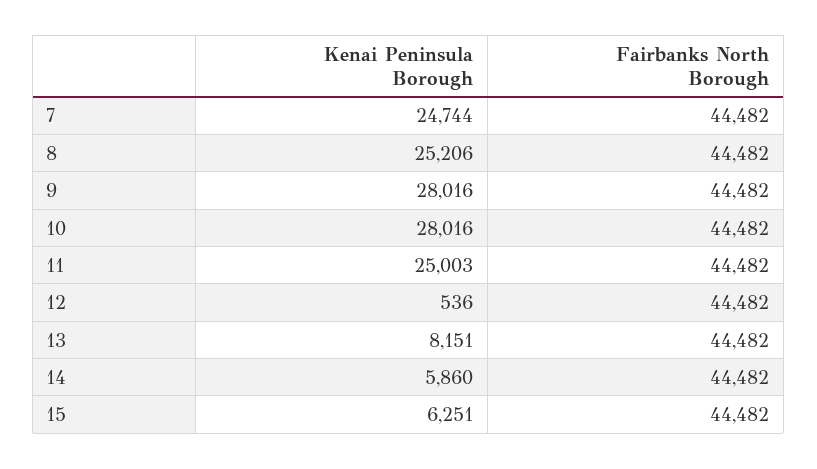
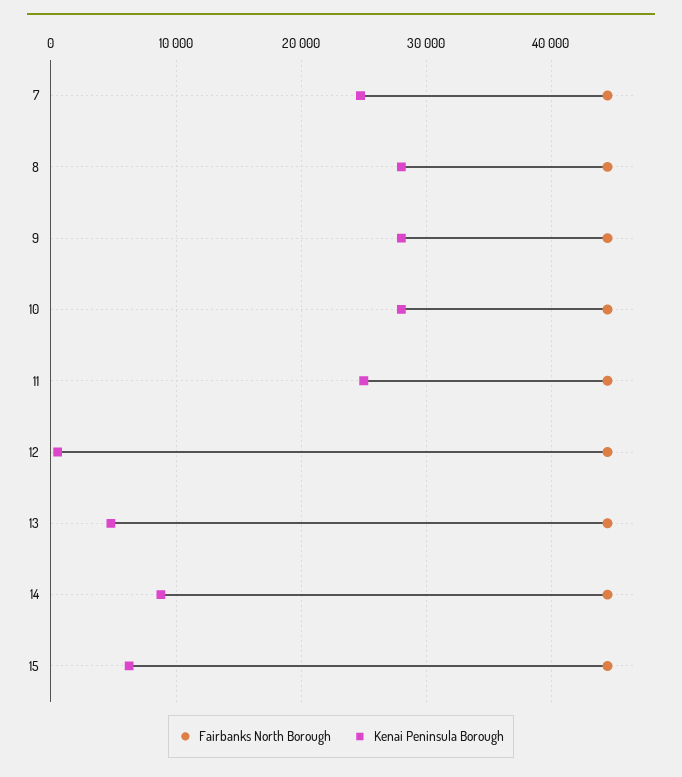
Kenai Peninsula Borough, 8: 25206 -> 28000
Kenai Peninsula Borough, 13: 8151 -> 5000
Kenai Peninsula Borough, 14: 5860 -> 9000

